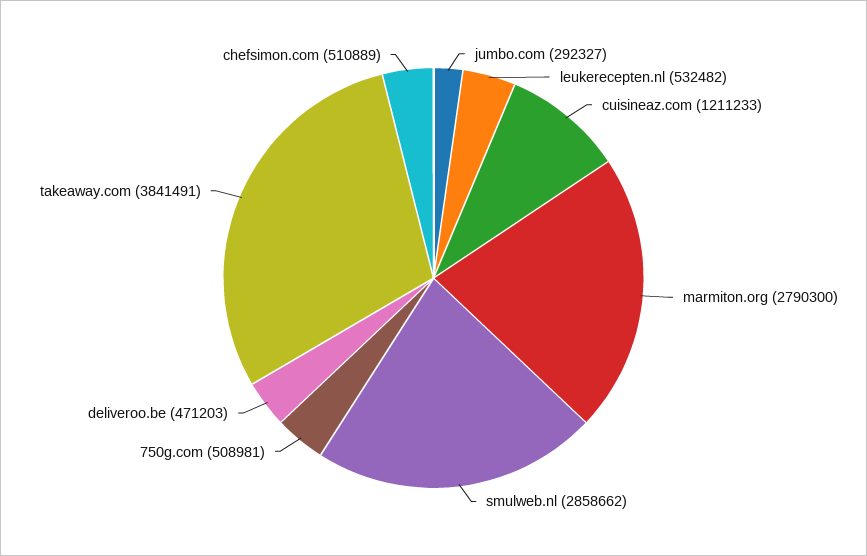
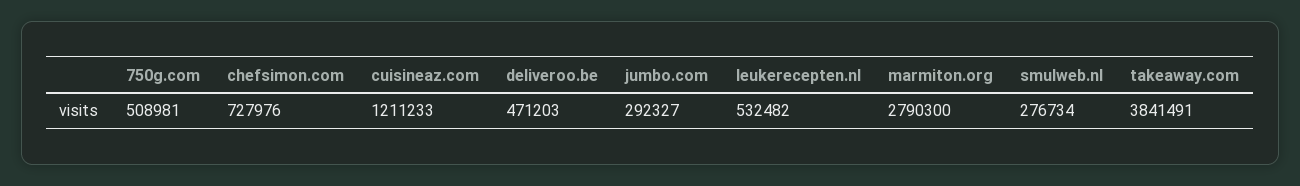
smulweb.nl: 2858662 -> 276734
chefsimon.com: 510889 -> 727976

